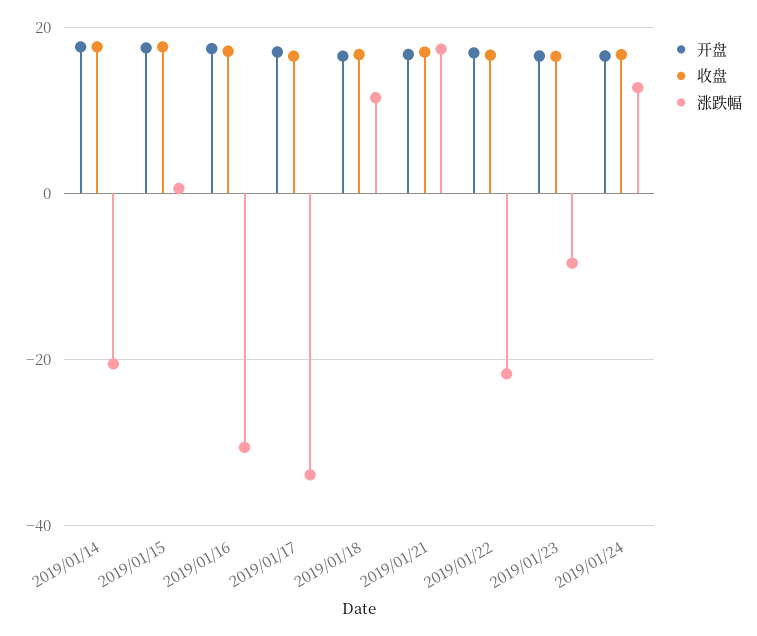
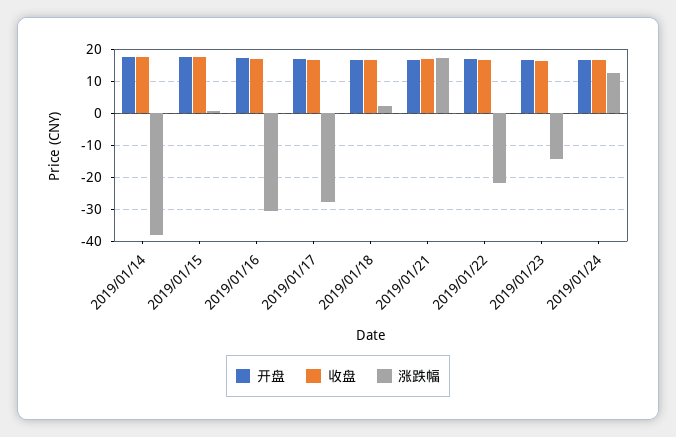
涨跌幅, 2019/01/14: -20 -> -38
涨跌幅, 2019/01/17: -34 -> -28
涨跌幅, 2019/01/18: 12 -> 2
涨跌幅, 2019/01/23: -8 -> -14

